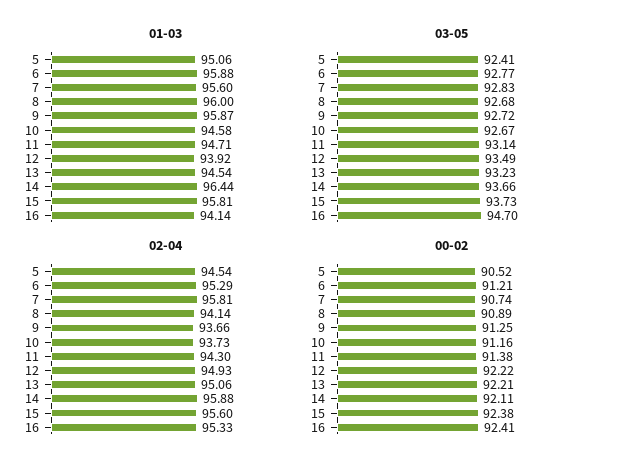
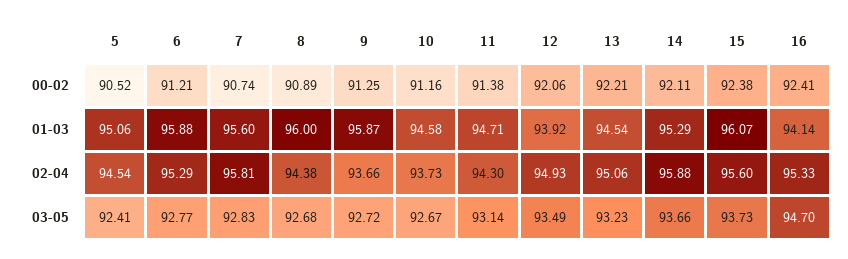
01-03, 14: 96.44 -> 95.29
01-03, 15: 95.81 -> 96.07
02-04, 8: 94.14 -> 94.38
00-02, 12: 92.22 -> 92.06

